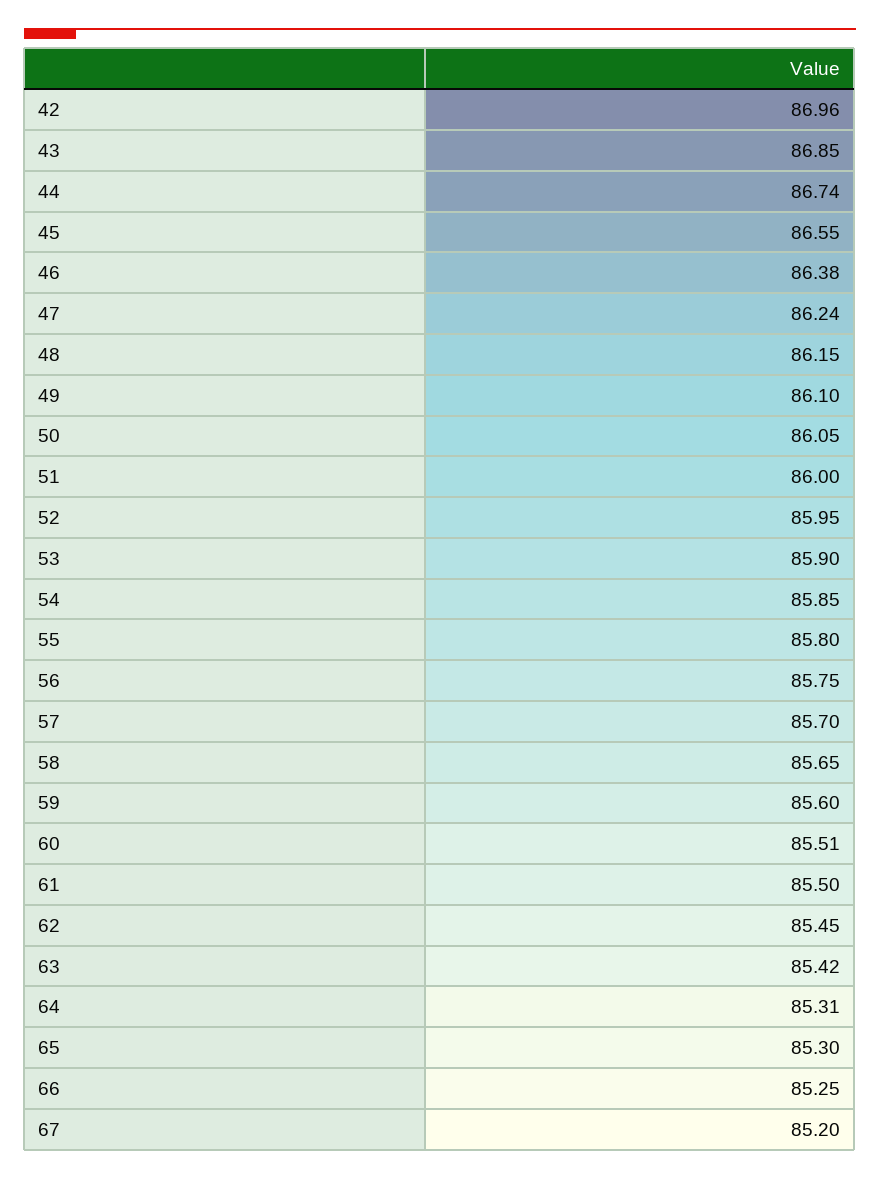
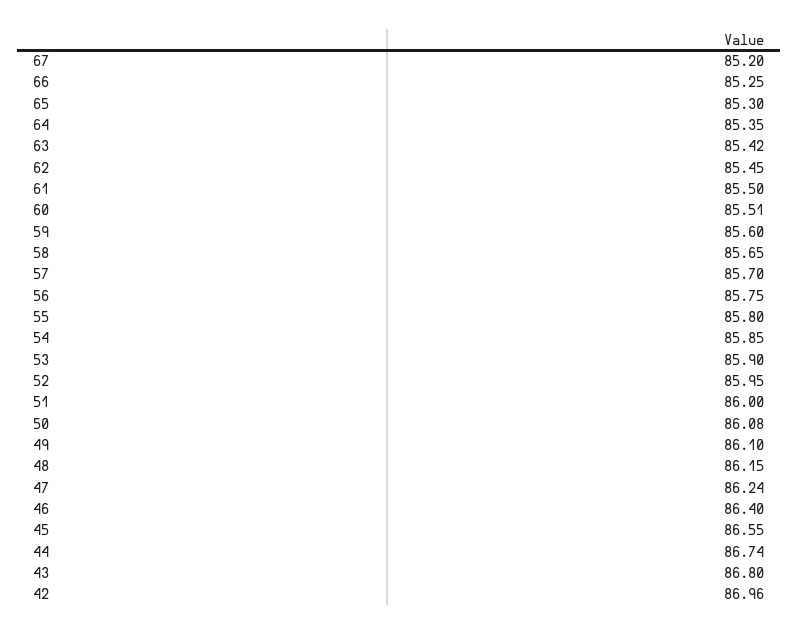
43: 86.85 -> 86.8
46: 86.38 -> 86.4
50: 86.05 -> 86.08
64: 85.31 -> 85.35

